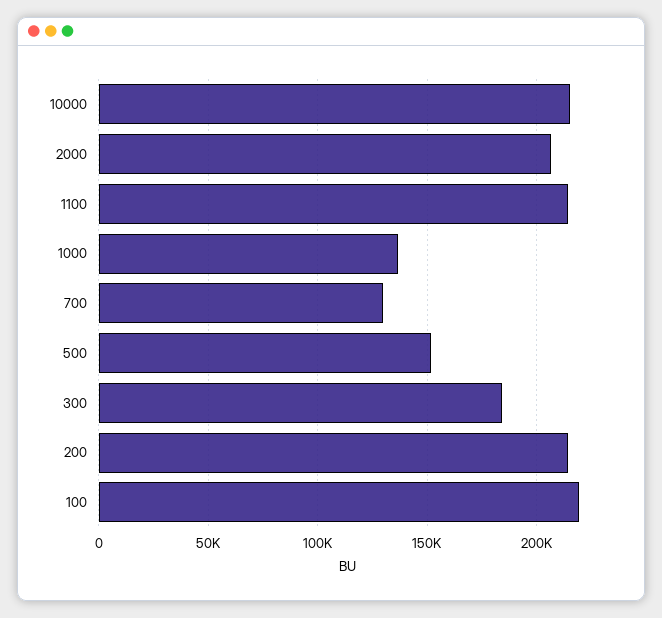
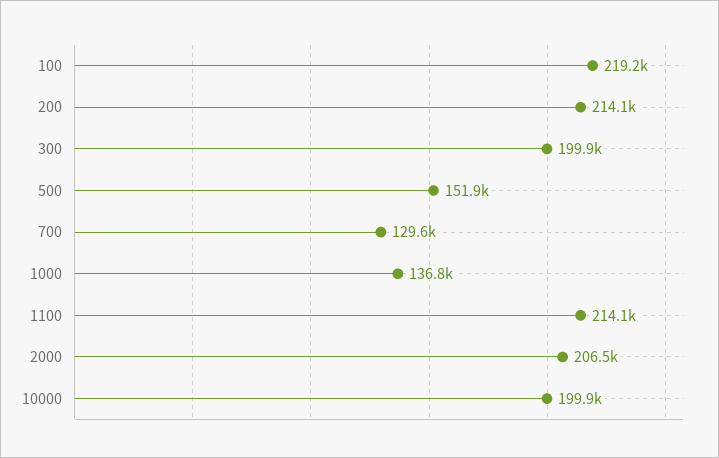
10000: 215000 -> 199900
300: 185000 -> 199900

